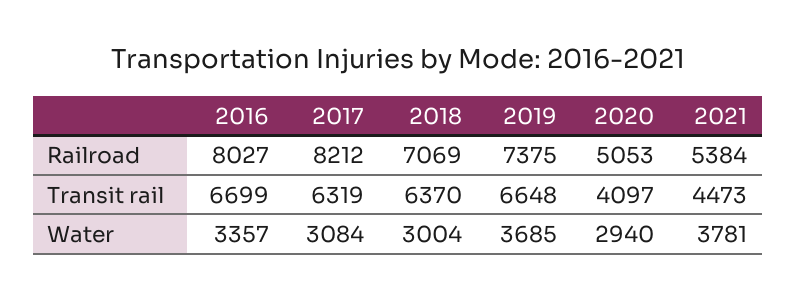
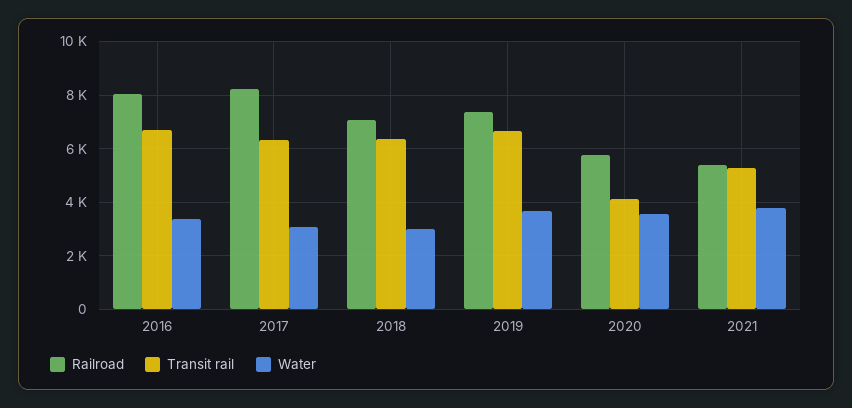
Railroad, 2020: 5053 -> 5750
Transit rail, 2021: 4473 -> 5250
Water, 2020: 2940 -> 3500

